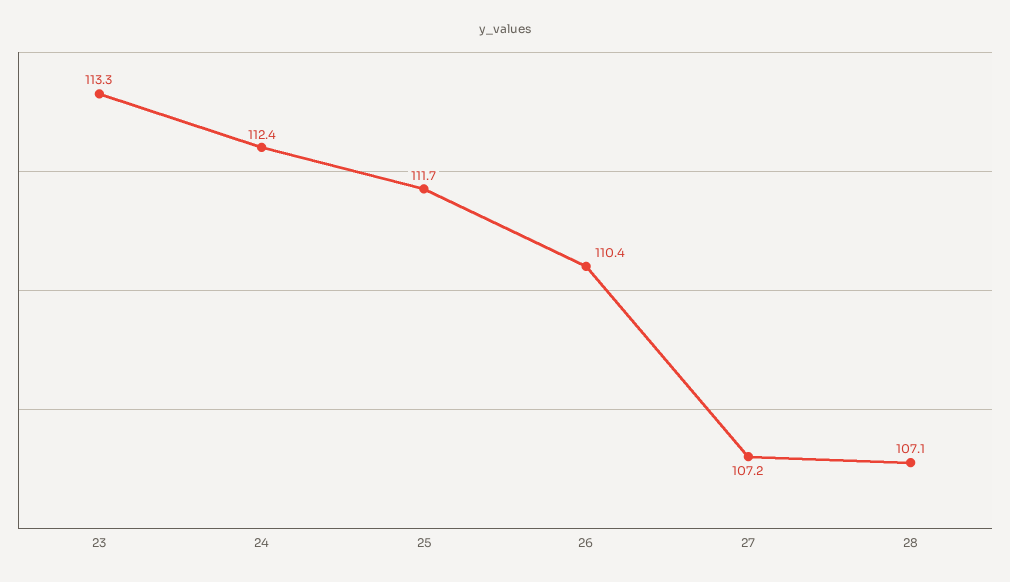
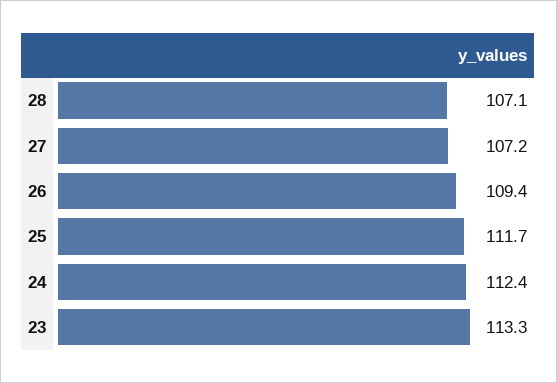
26: 110.4 -> 109.4

